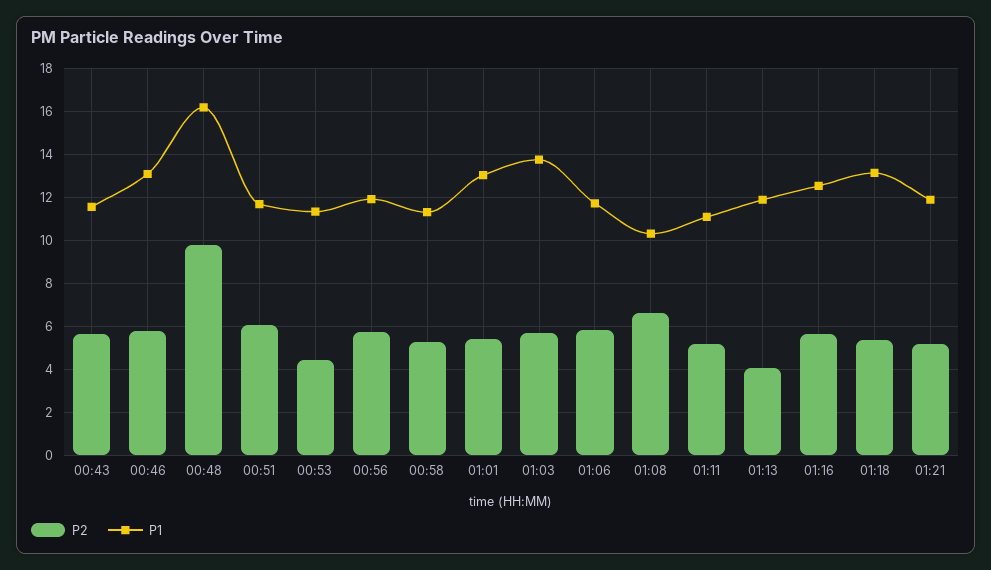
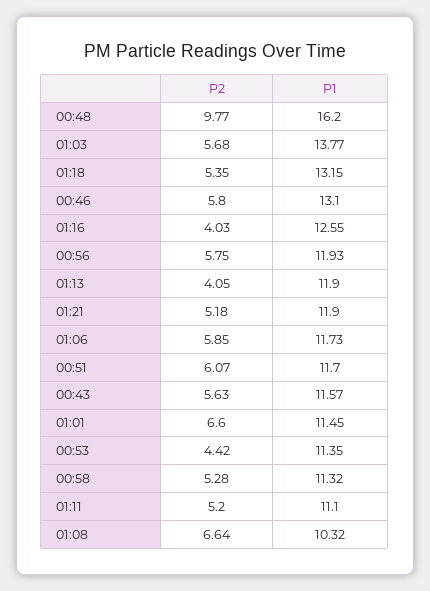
P2, 01:01: 5.5 -> 6.6
P1, 01:01: 13 -> 11.45
P2, 01:16: 5.5 -> 4.03

